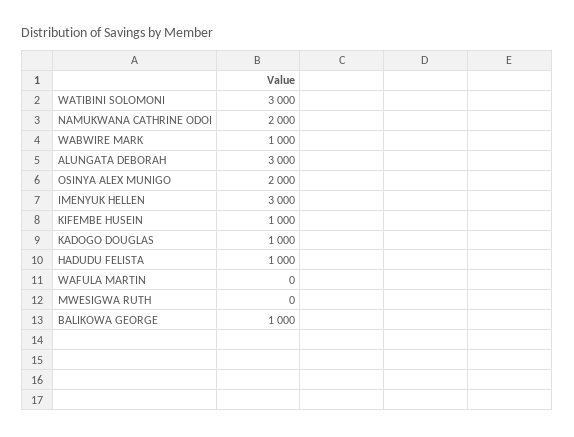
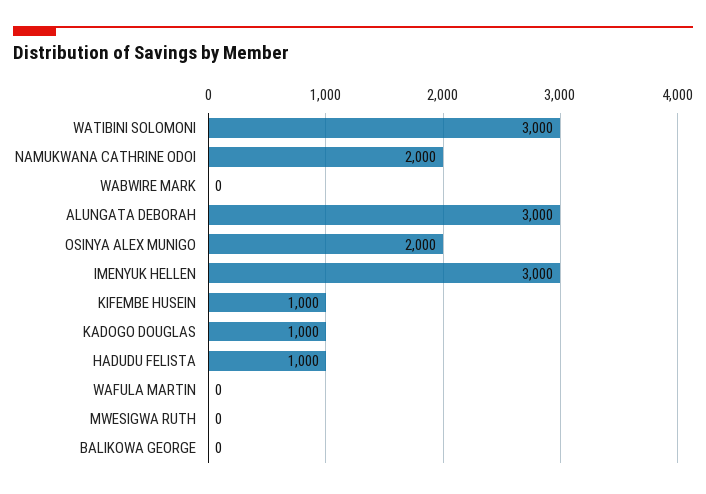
WABWIRE MARK: 1000 -> 0
BALIKOWA GEORGE: 1000 -> 0

